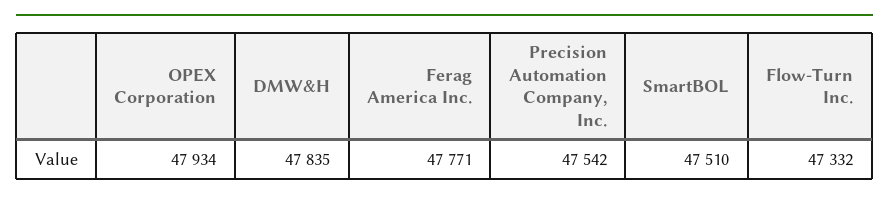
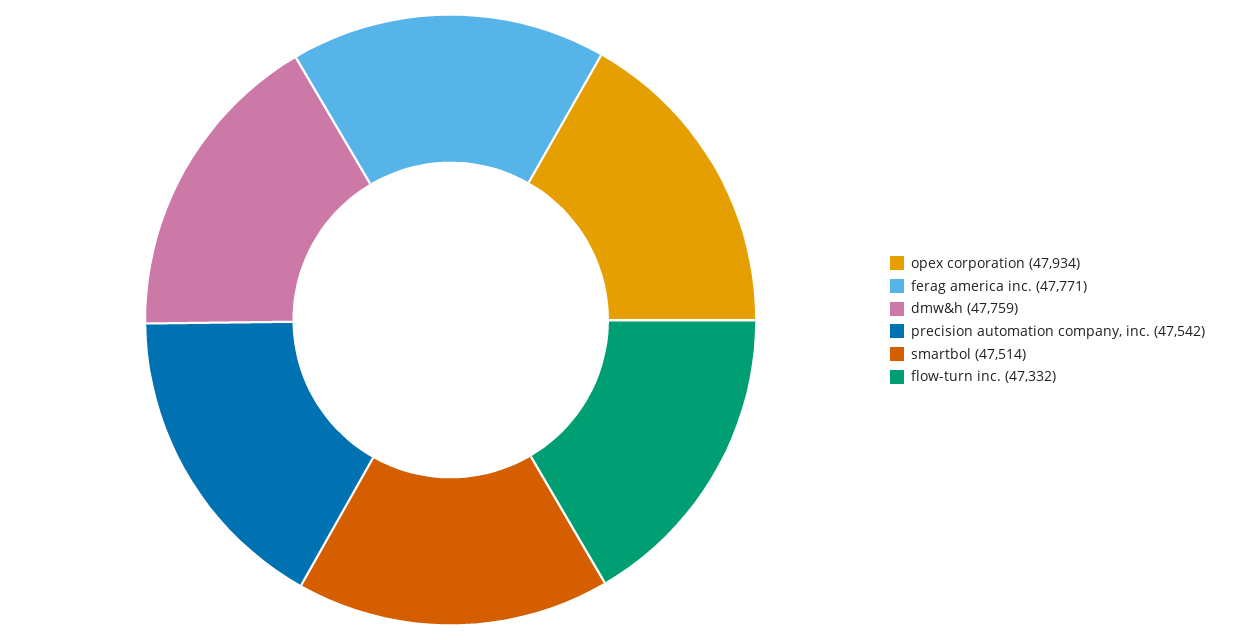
DMW&H: 47835 -> 47759
SmartBOL: 47510 -> 47514

